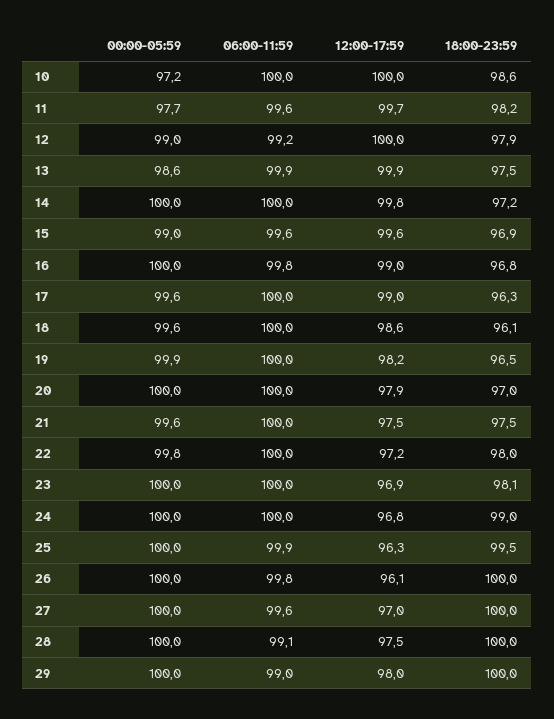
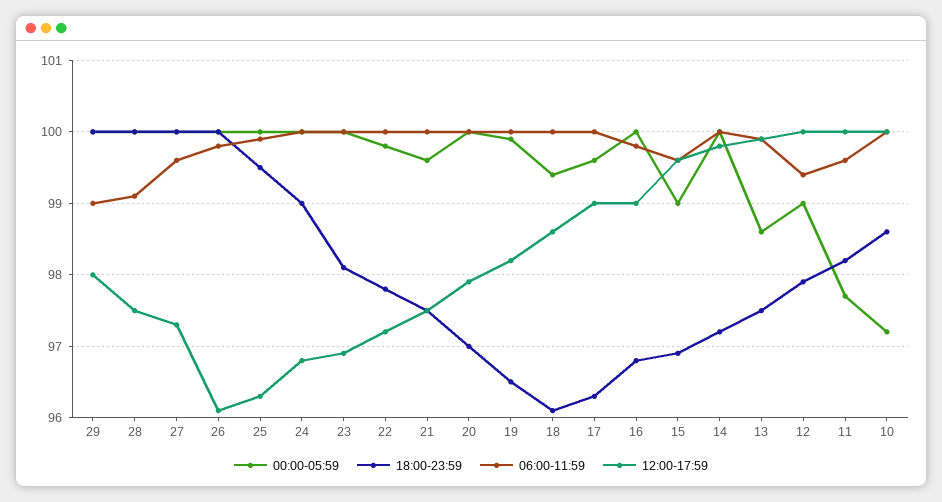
12:00-17:59, 11: 99.7 -> 100
06:00-11:59, 12: 99.2 -> 99.4
00:00-05:59, 18: 99.6 -> 99.4
18:00-23:59, 22: 98 -> 97.8
12:00-17:59, 27: 97 -> 97.3

